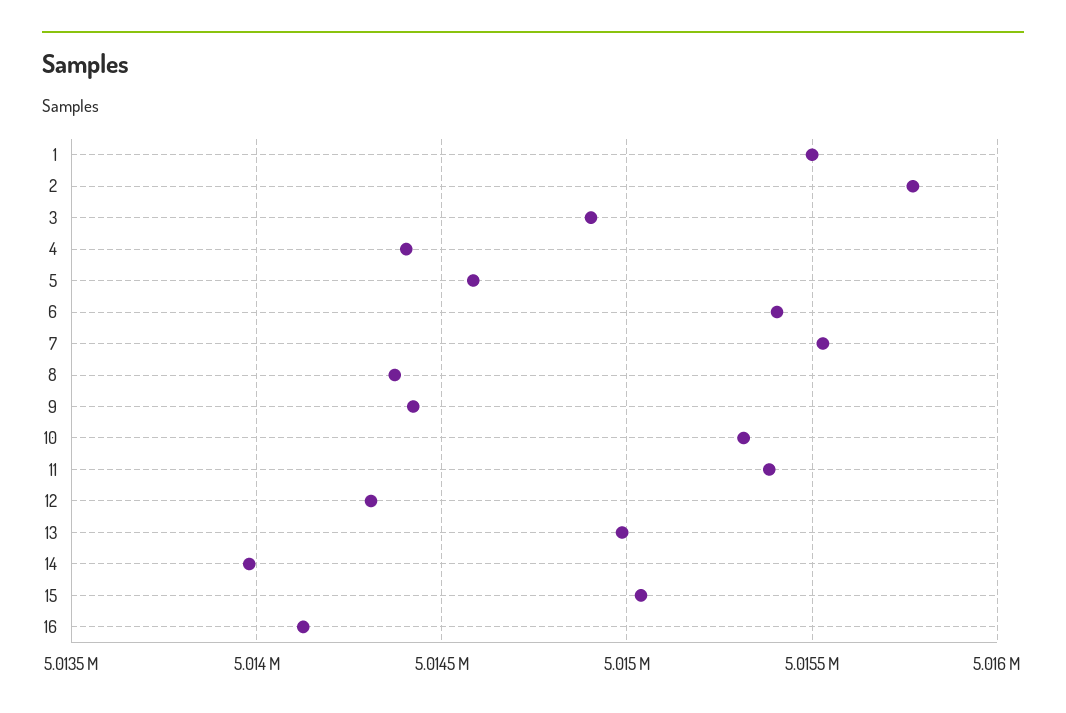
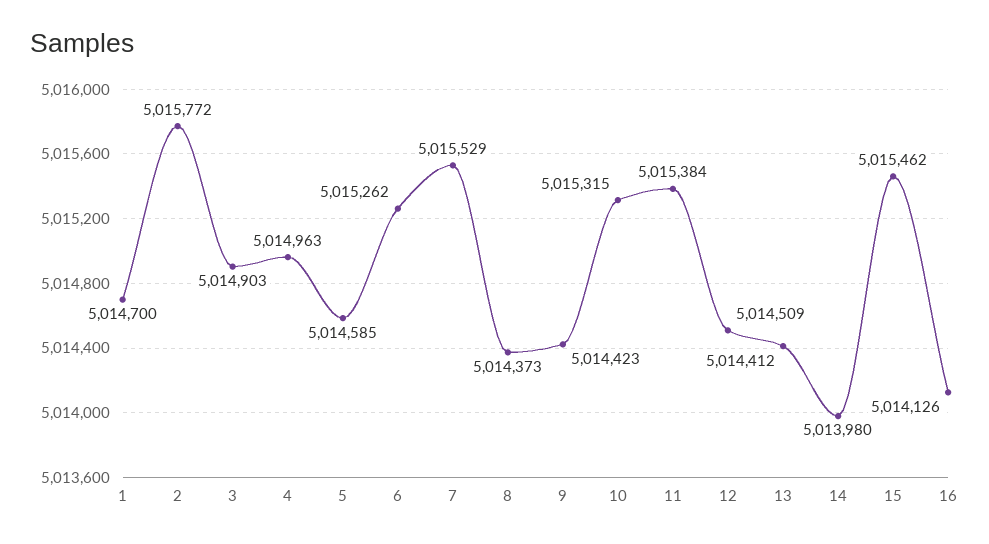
1: 5015500 -> 5014700
4: 5014400 -> 5014963
6: 5015400 -> 5015262
12: 5014300 -> 5014509
13: 5015000 -> 5014412
15: 5015050 -> 5015462

